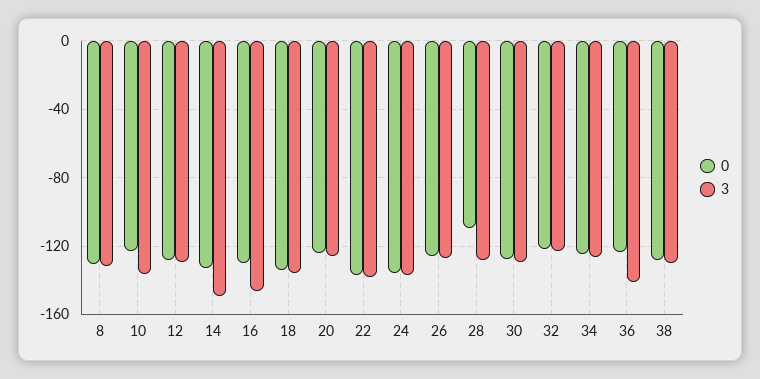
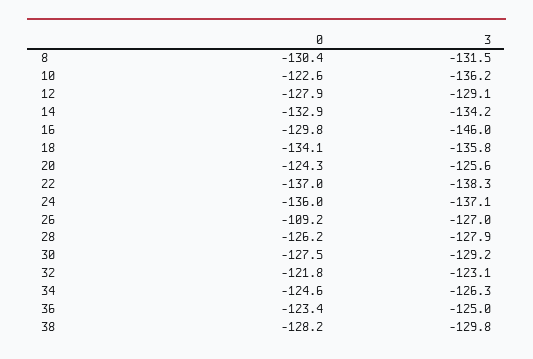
3, 14: -150 -> -134.2
0, 26: -125 -> -109.2
0, 28: -110 -> -126.2
3, 36: -140 -> -125

